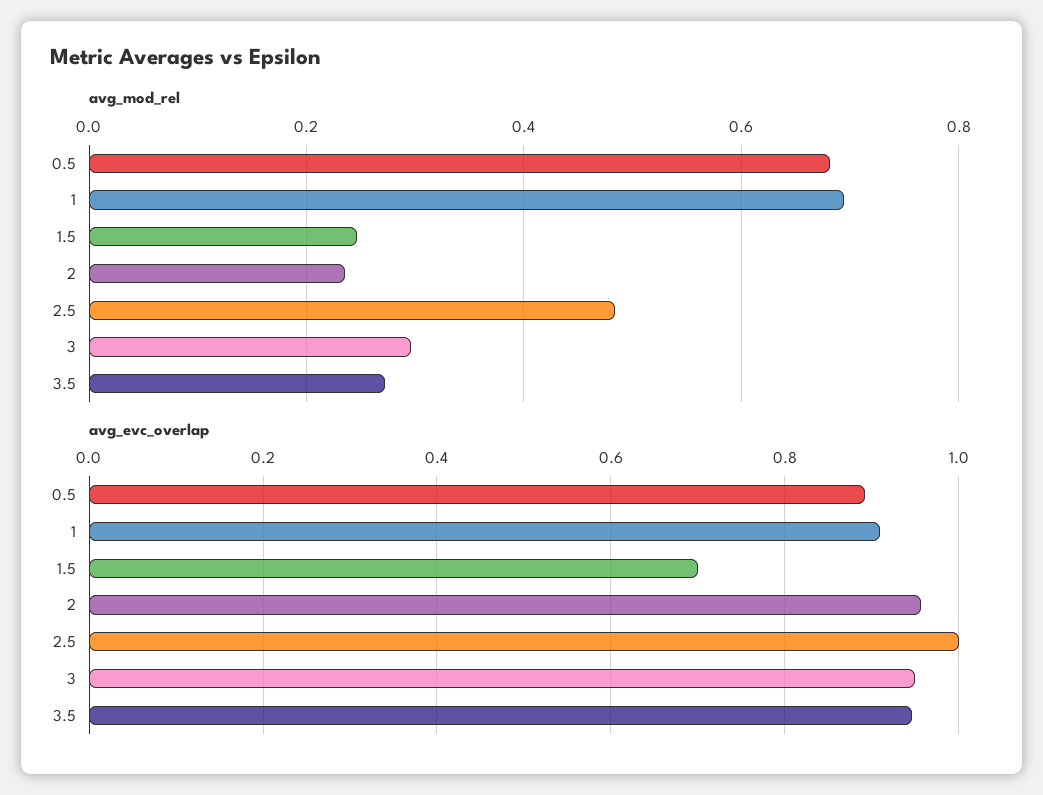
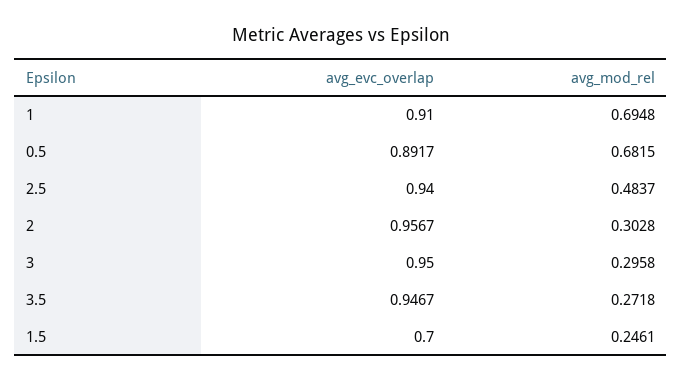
avg_mod_rel, 2: 0.24 -> 0.3028
avg_evc_overlap, 2.5: 1 -> 0.94

